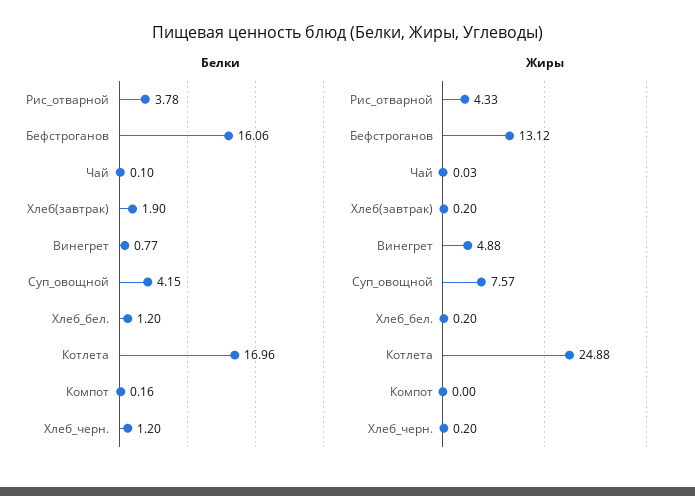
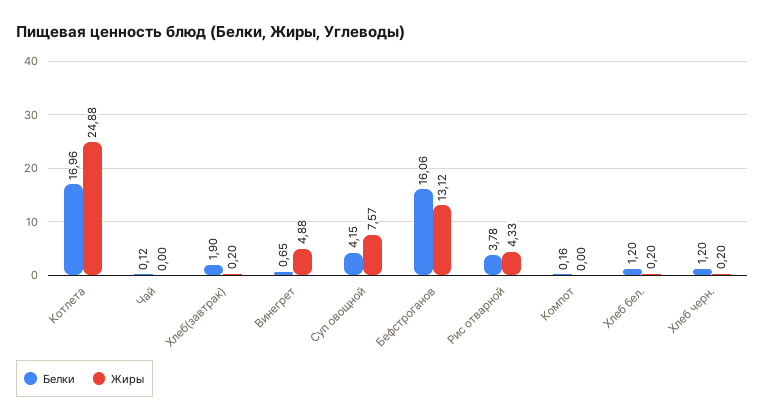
Белки, Чай: 0.1 -> 0.12
Белки, Винегрет: 0.77 -> 0.65
Жиры, Чай: 0.03 -> 0

